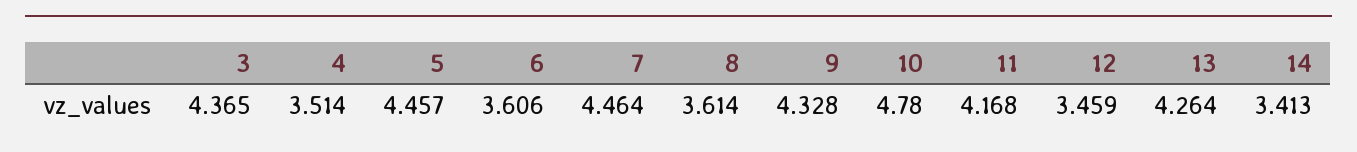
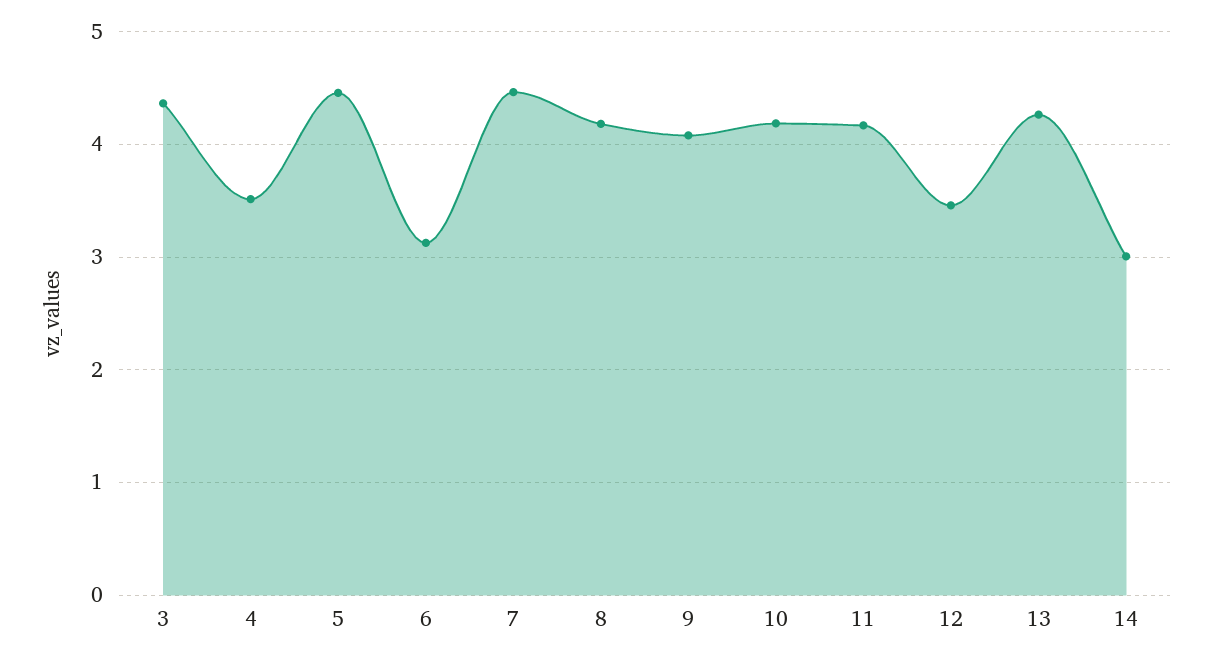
6: 3.606 -> 3.1
8: 3.614 -> 4.2
9: 4.328 -> 4.1
10: 4.78 -> 4.2
14: 3.413 -> 3

